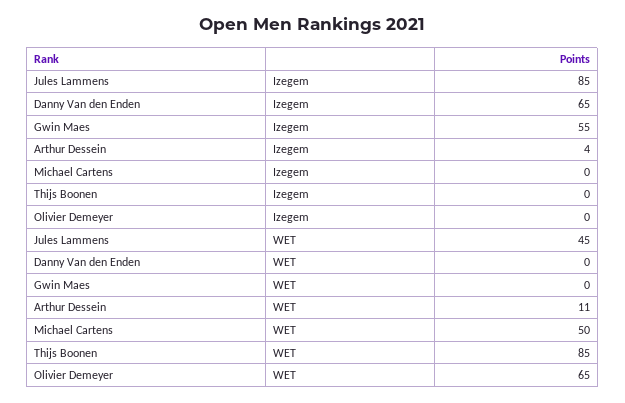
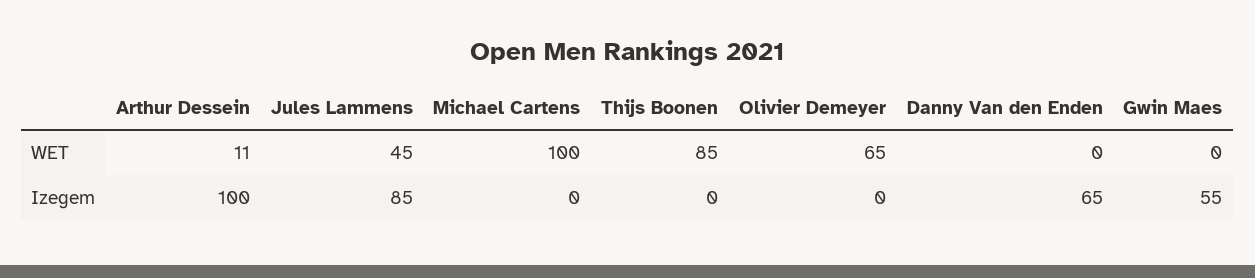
Arthur Dessein, Izegem: 4 -> 100
Michael Cartens, WET: 50 -> 100

